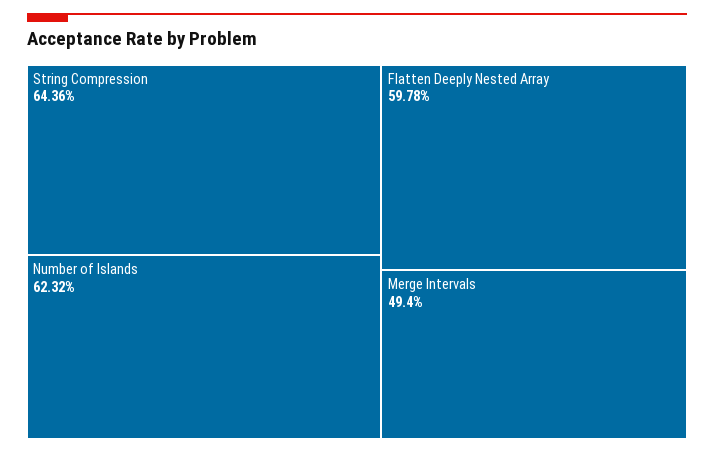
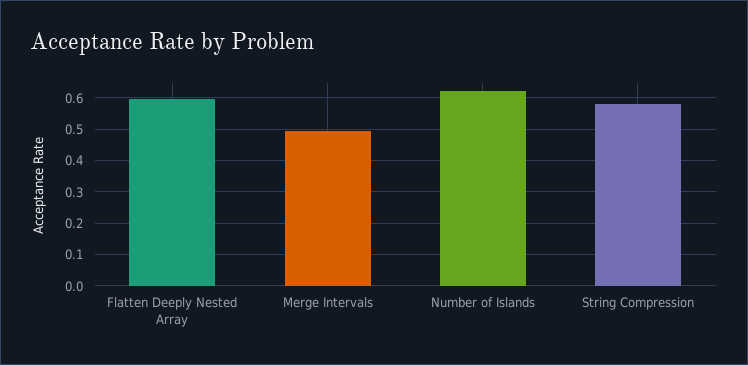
String Compression: 0.6436 -> 0.58

